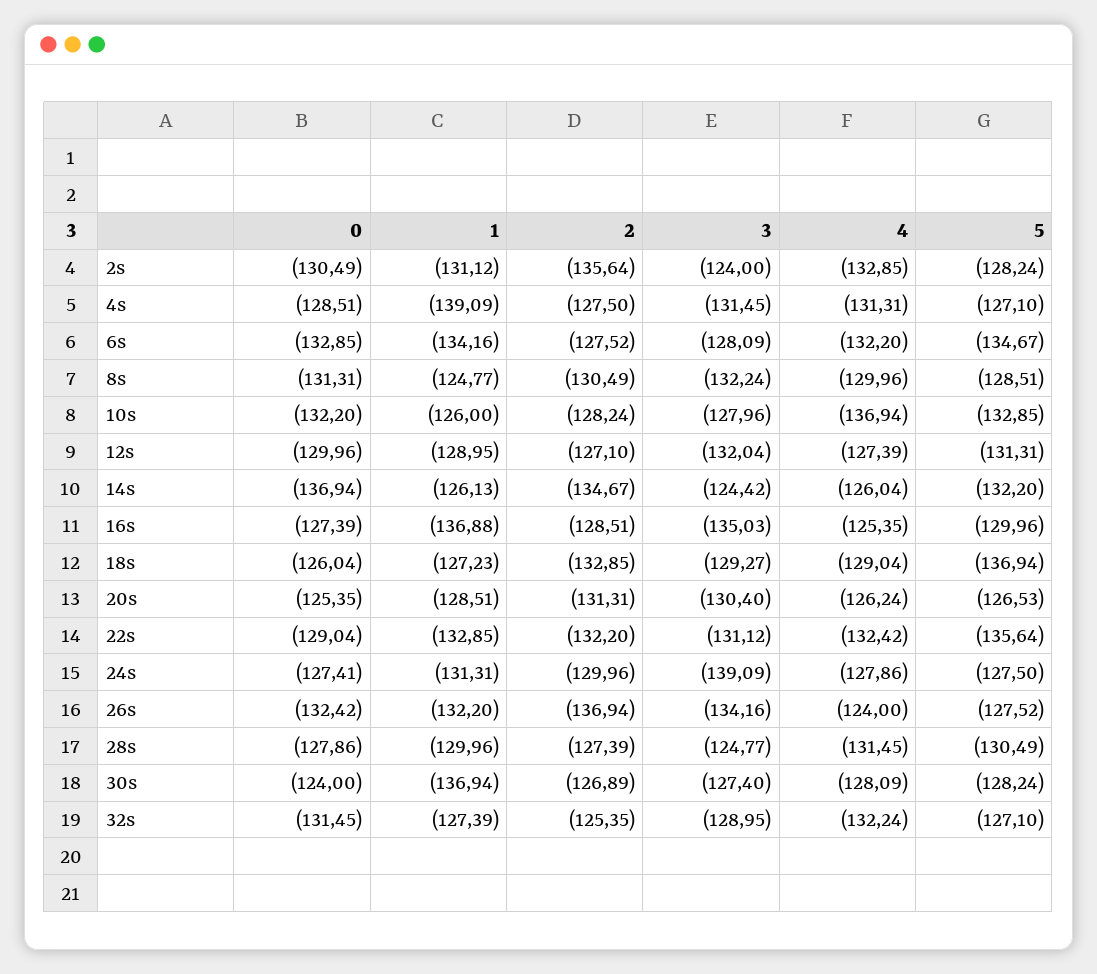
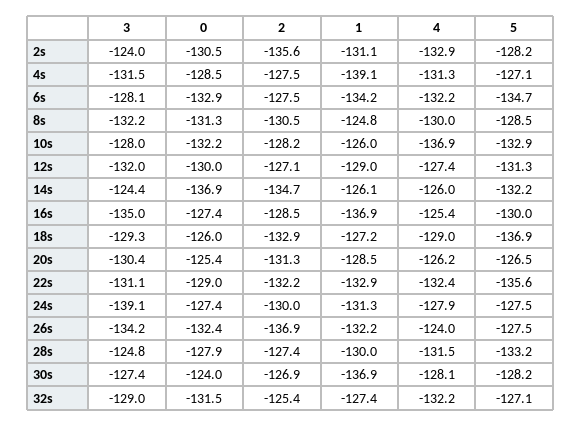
5, 28s: -130.49 -> -133.2

